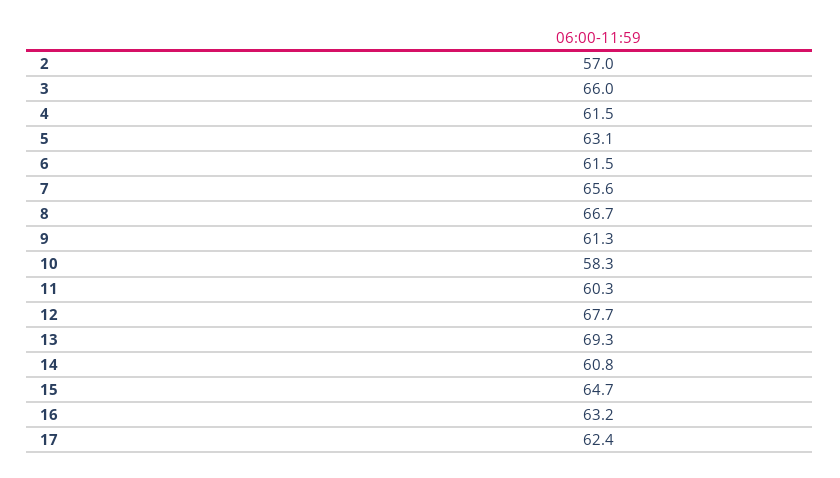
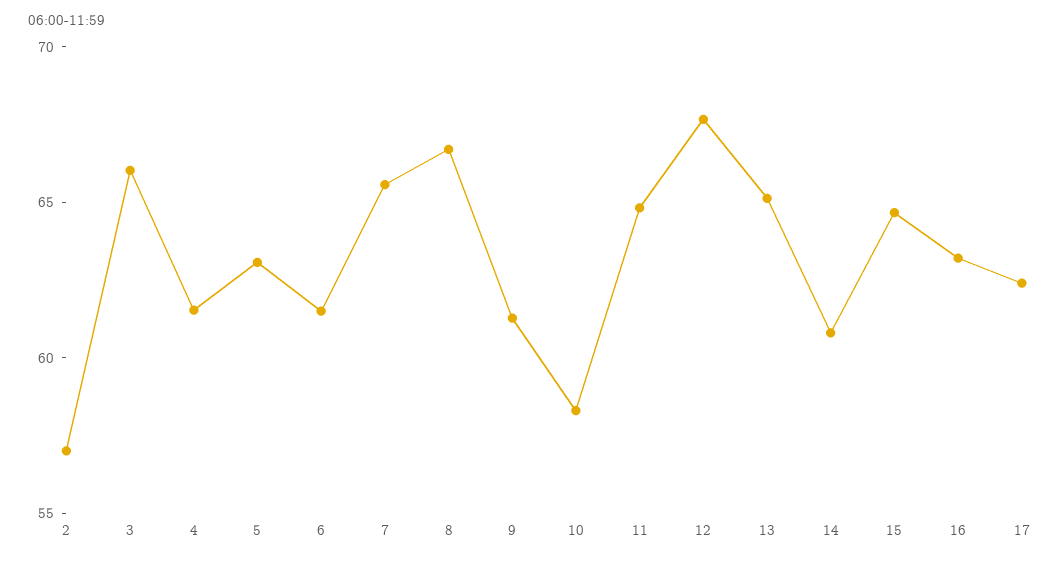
11: 60.3 -> 65
13: 69.3 -> 65

